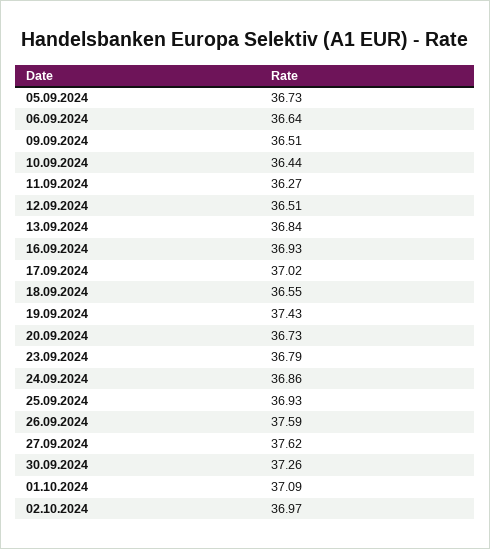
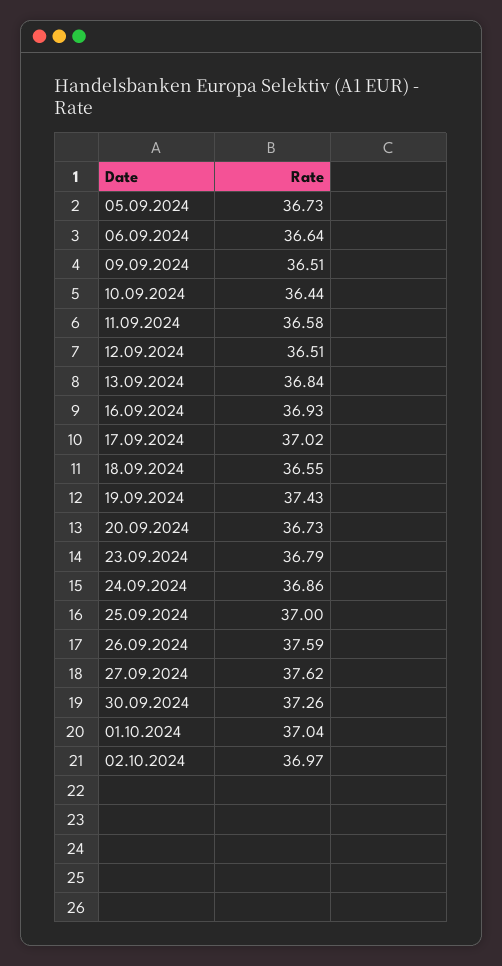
11.09.2024: 36.27 -> 36.58
25.09.2024: 36.93 -> 37
01.10.2024: 37.09 -> 37.04

